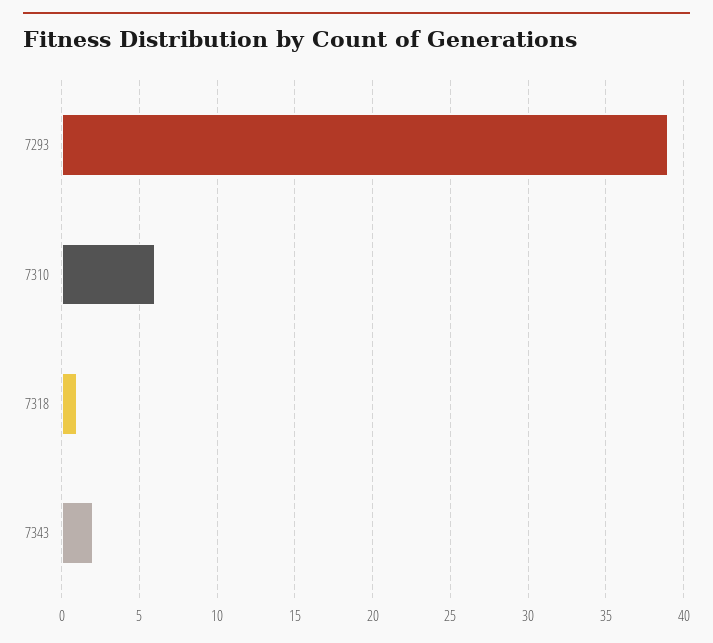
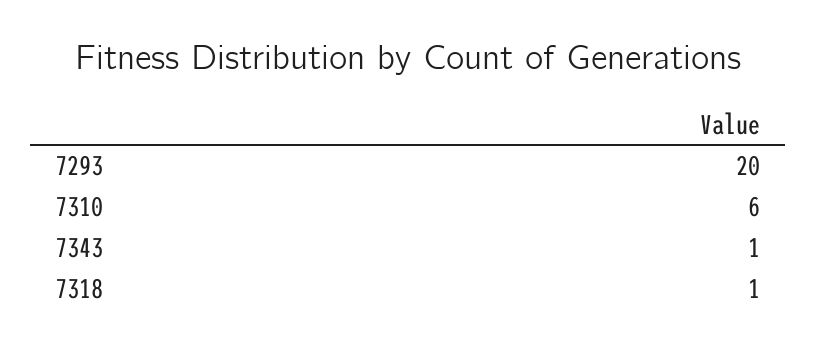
7293: 39 -> 20
7343: 2 -> 1

